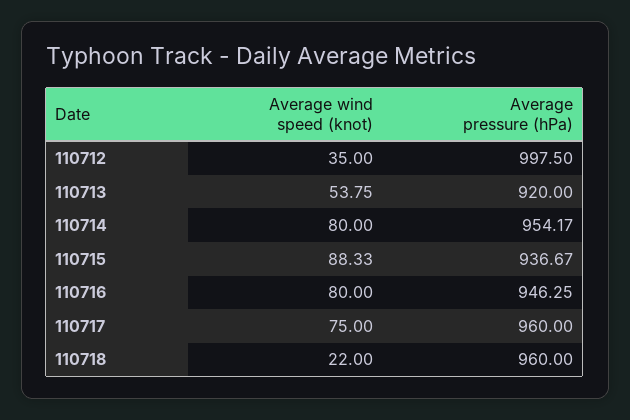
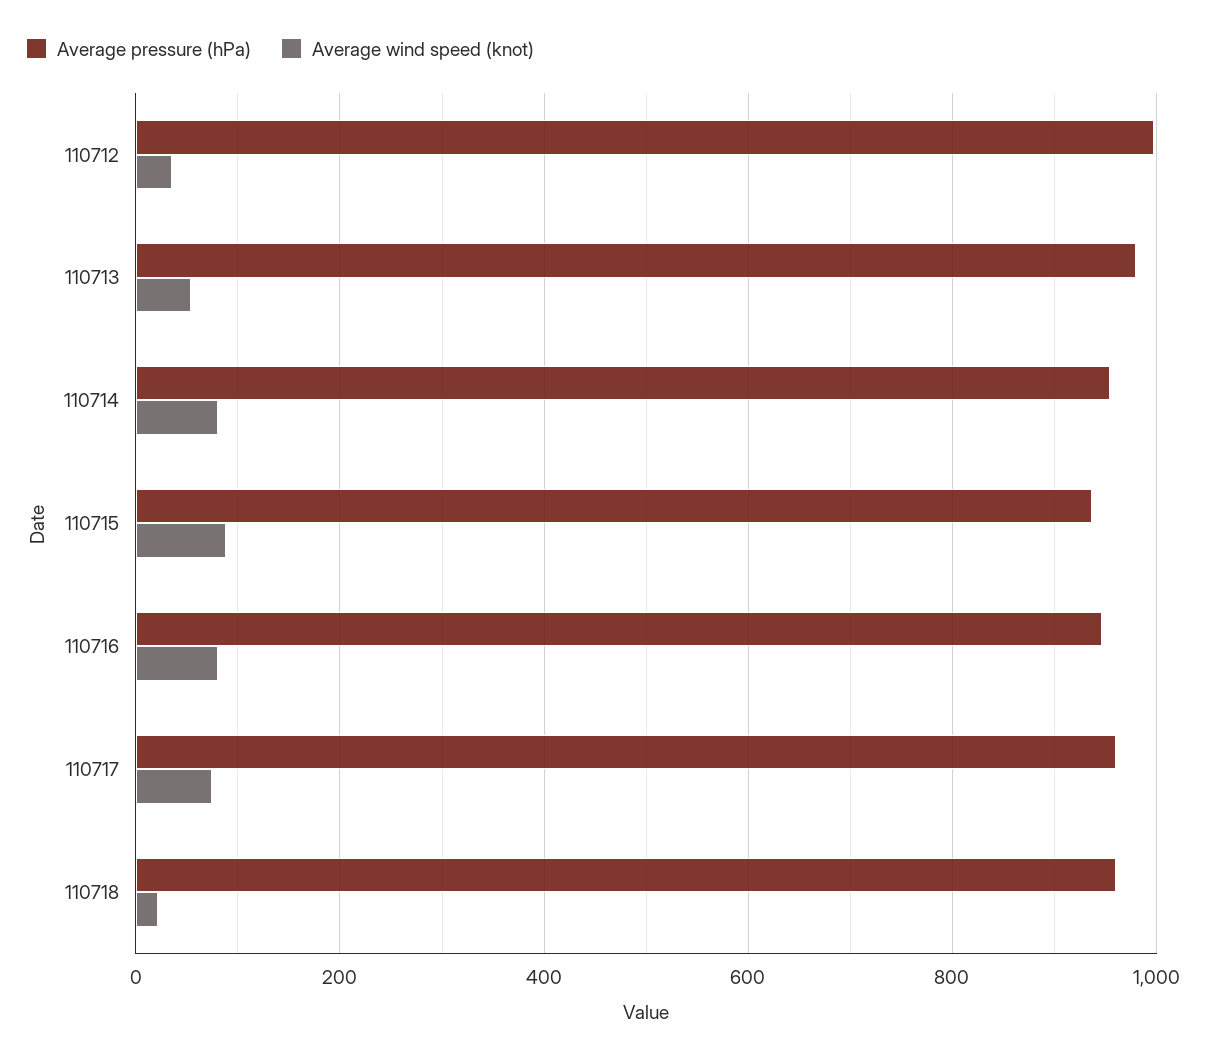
Average pressure (hPa), 110713: 920 -> 980

